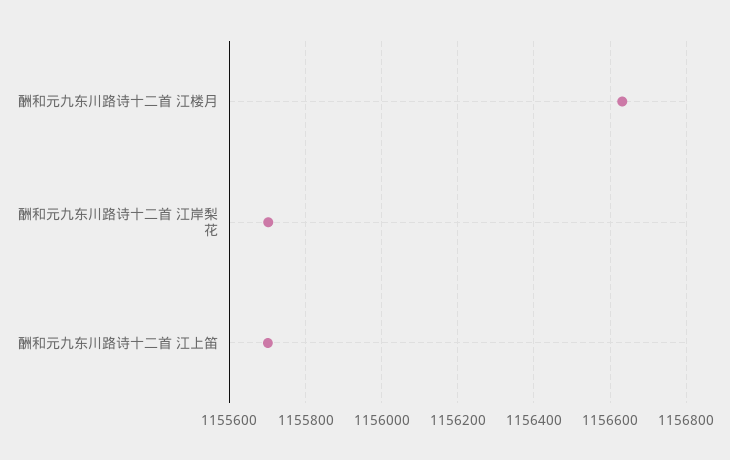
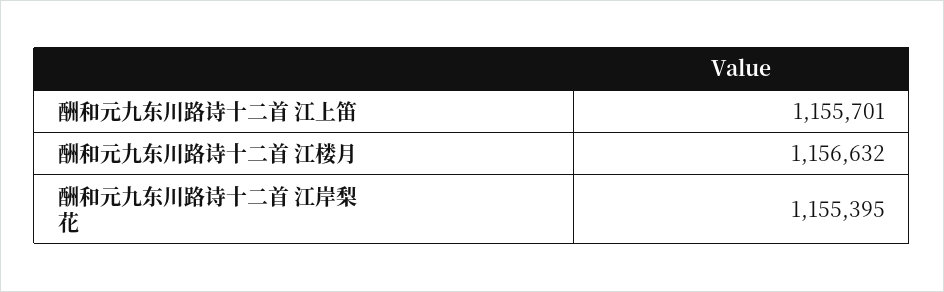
酬和元九东川路诗十二首 江岸梨花: 1155700 -> 1155395

